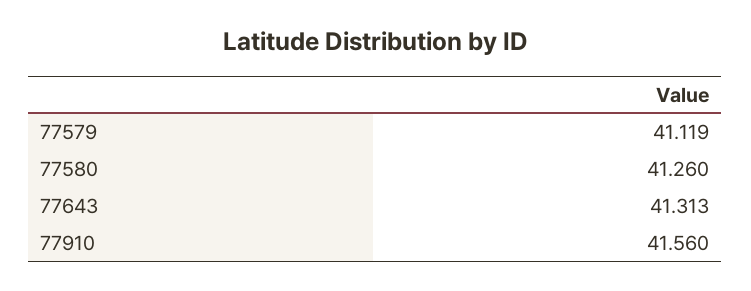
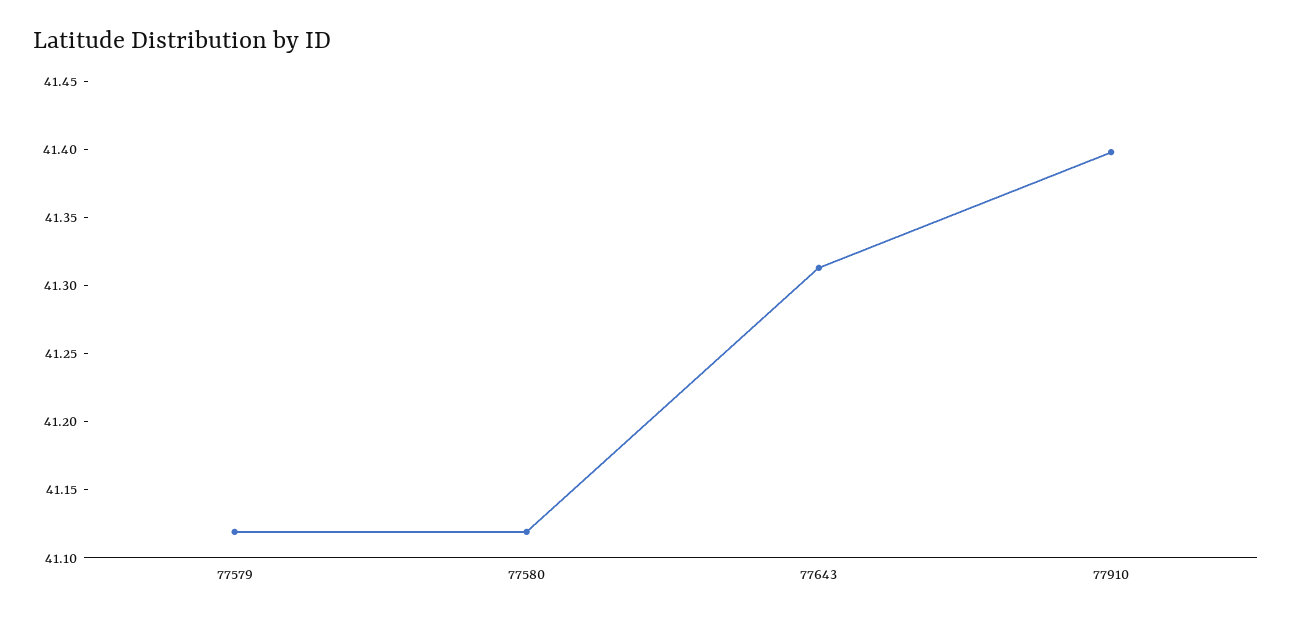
77580: 41.26 -> 41.12
77910: 41.56 -> 41.4

